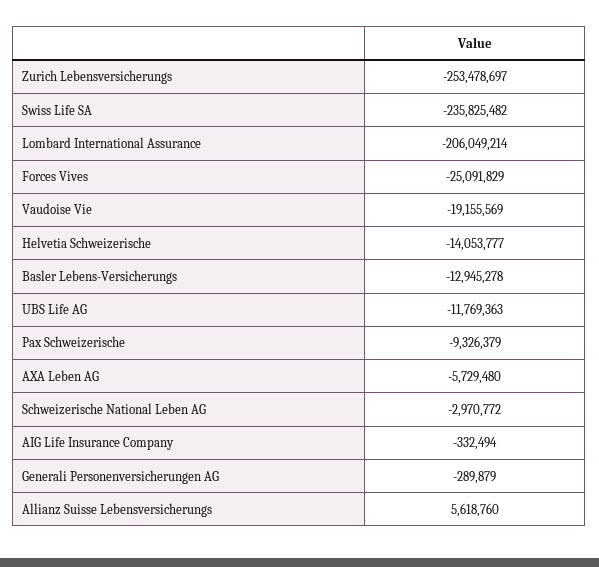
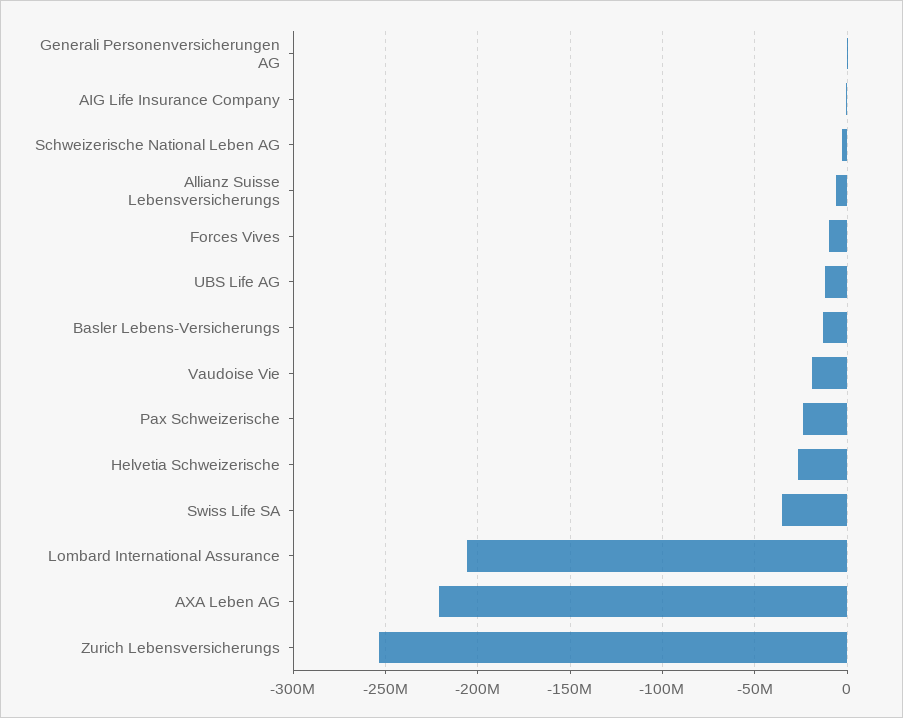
Swiss Life SA: -235825482 -> -35000000
Forces Vives: -25091829 -> -10000000
Helvetia Schweizerische: -14053777 -> -25000000
Pax Schweizerische: -9326379 -> -25000000
AXA Leben AG: -5729480 -> -220000000
Allianz Suisse Lebensversicherungs: 5618760 -> -5000000

